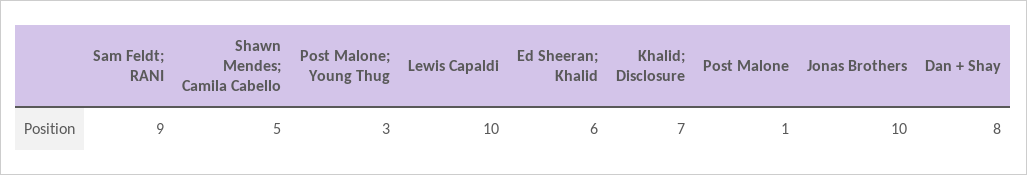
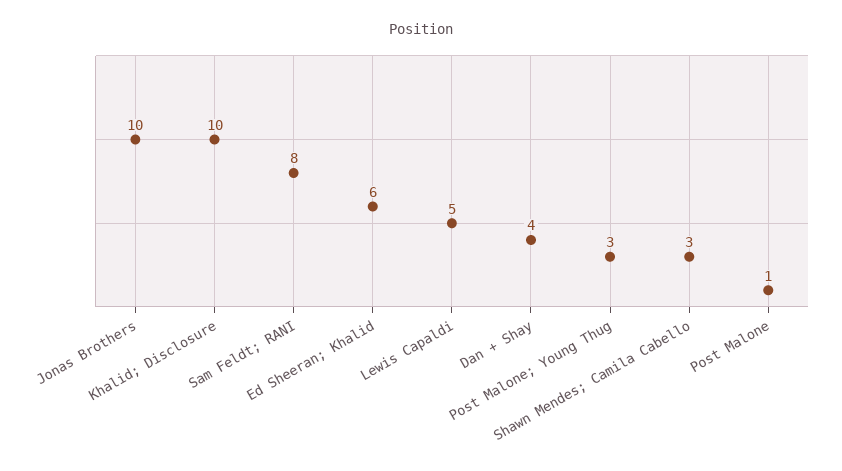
Sam Feldt; RANI: 9 -> 8
Shawn Mendes; Camila Cabello: 5 -> 3
Lewis Capaldi: 10 -> 5
Khalid; Disclosure: 7 -> 10
Dan + Shay: 8 -> 4

